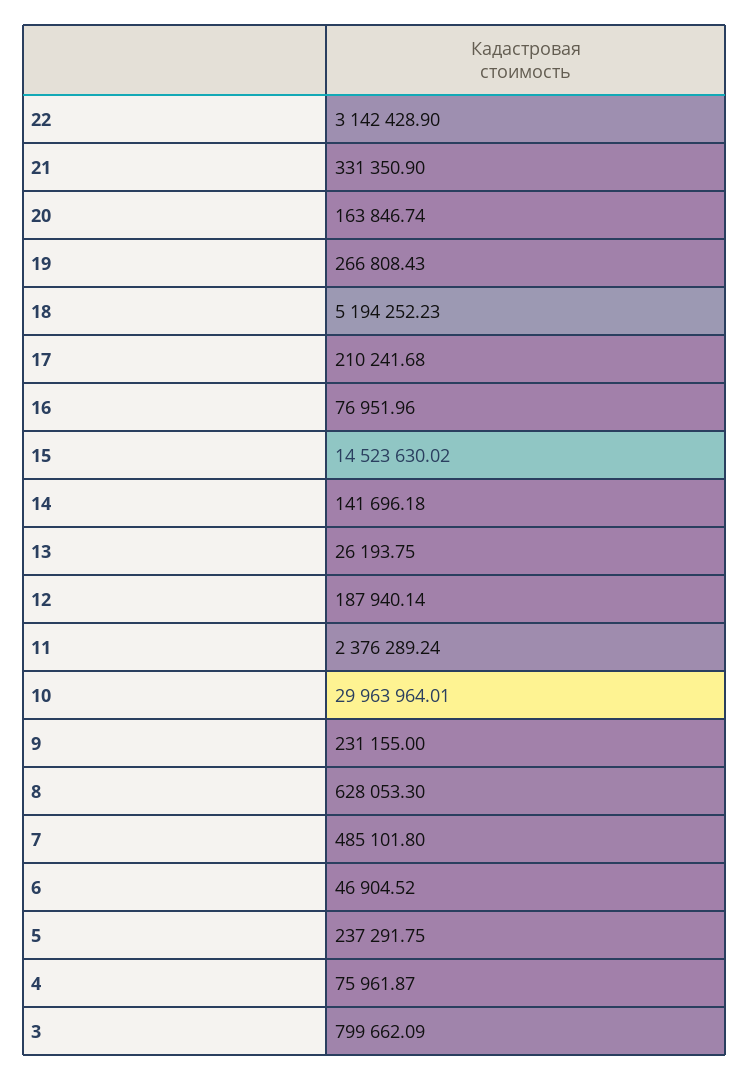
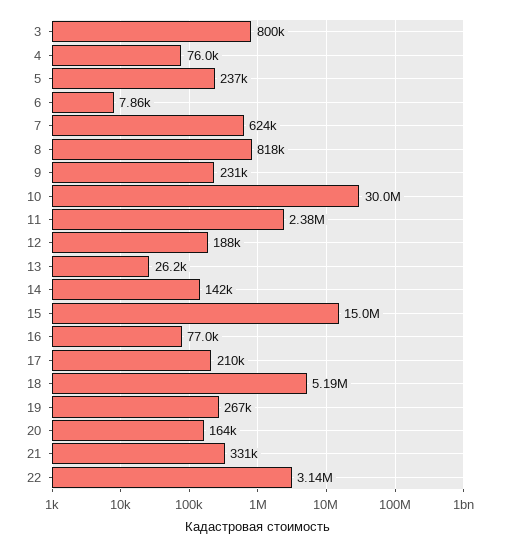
15: 14523630.02 -> 15000000
8: 628053.3 -> 818000
7: 485101.8 -> 624000
6: 46904.52 -> 7860

